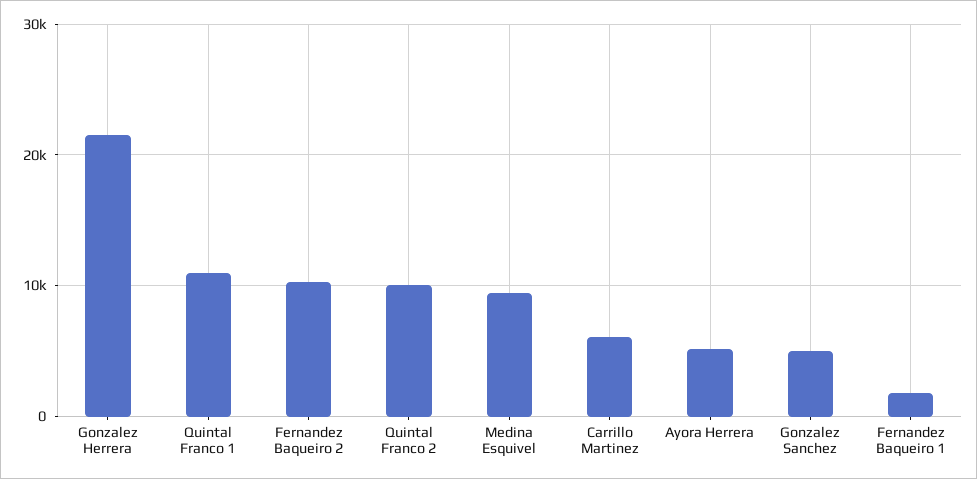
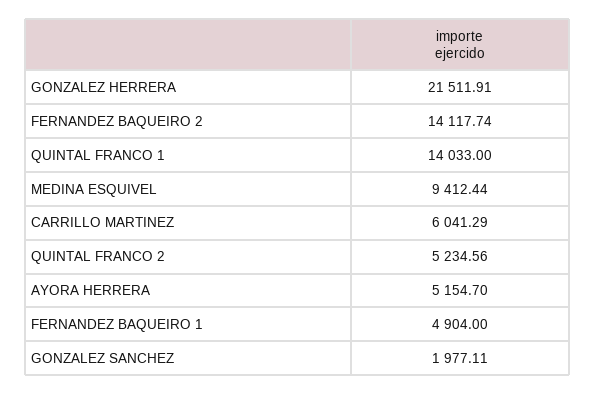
Quintal Franco 1: 11000 -> 14033
Fernandez Baqueiro 2: 10000 -> 14117.74
Quintal Franco 2: 10000 -> 5234.56
Gonzalez Sanchez: 5000 -> 1977.11
Fernandez Baqueiro 1: 2000 -> 4904

